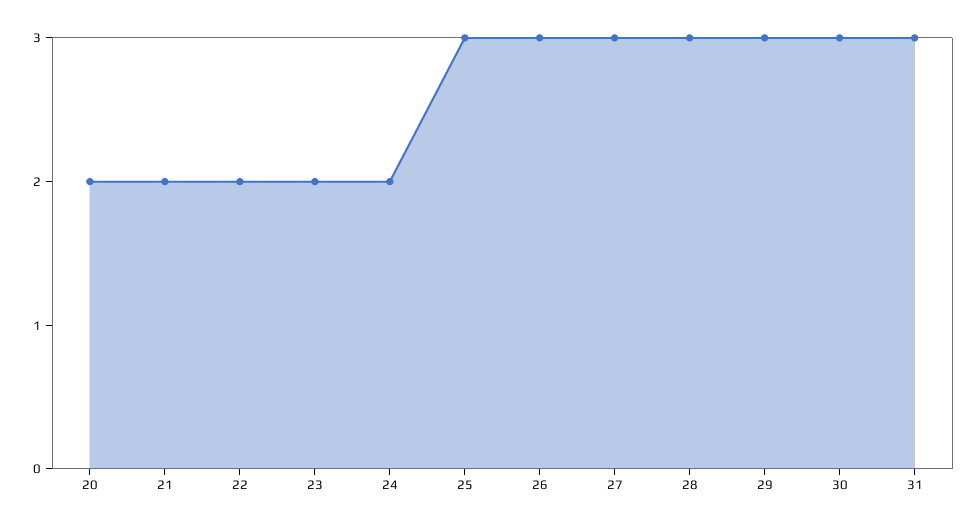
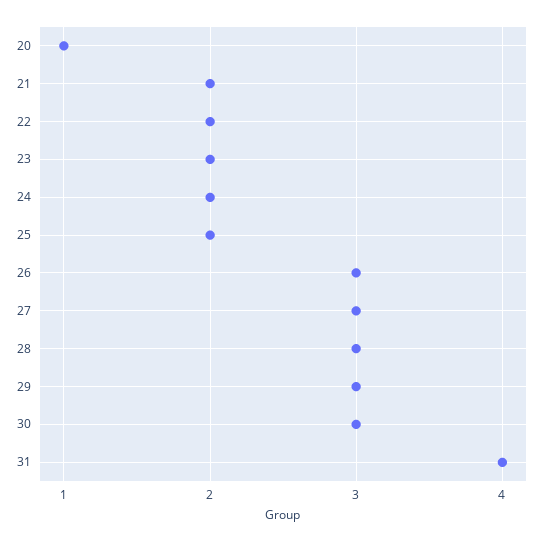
20: 2 -> 1
25: 3 -> 2
31: 3 -> 4

